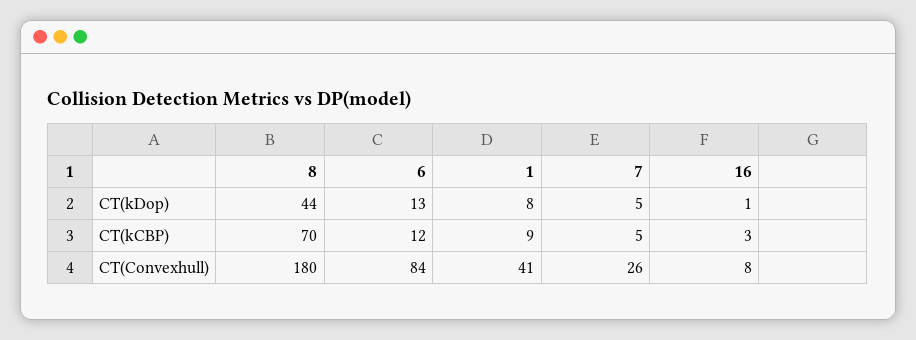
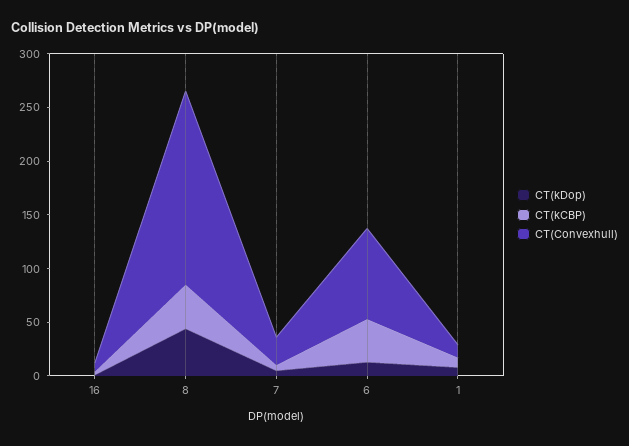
CT(kCBP), 8: 70 -> 40
CT(kCBP), 6: 12 -> 40
CT(Convexhull), 1: 41 -> 10

